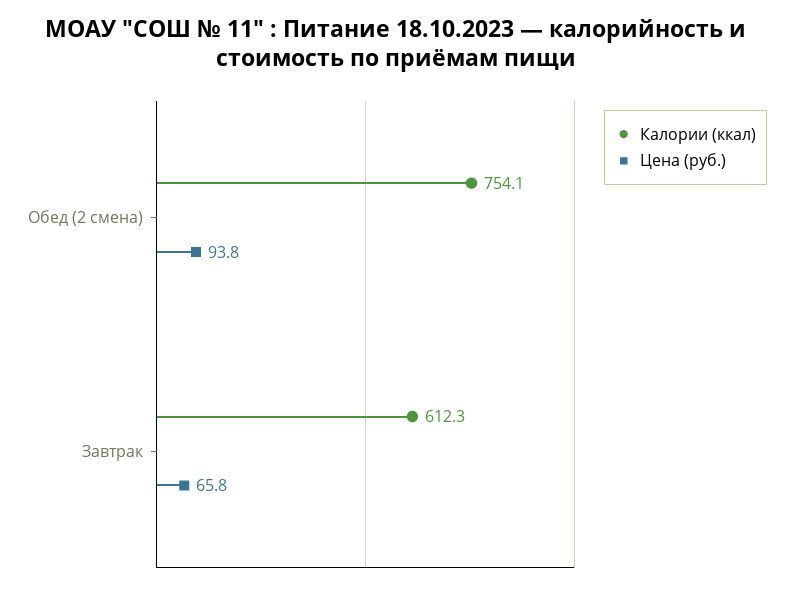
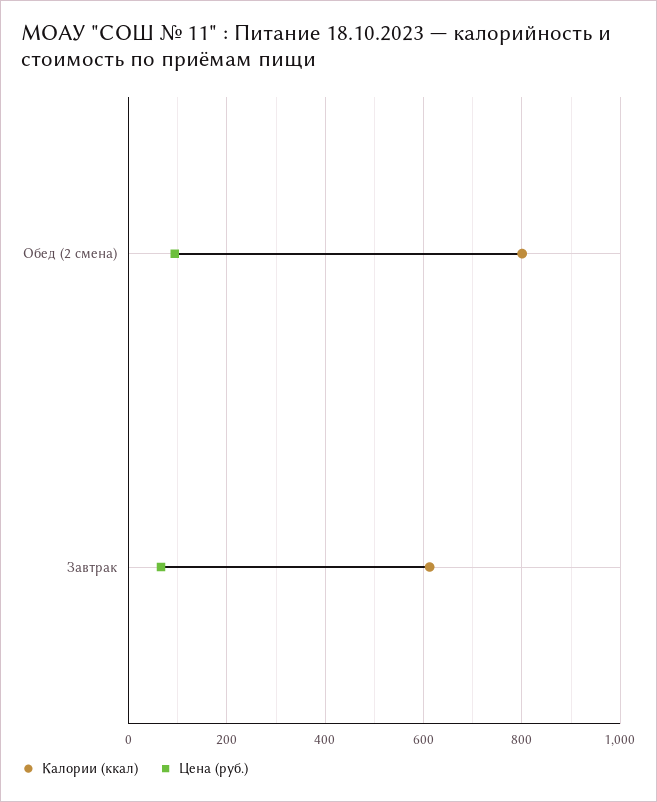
Калории (ккал), Обед (2 смена): 754.1 -> 800

